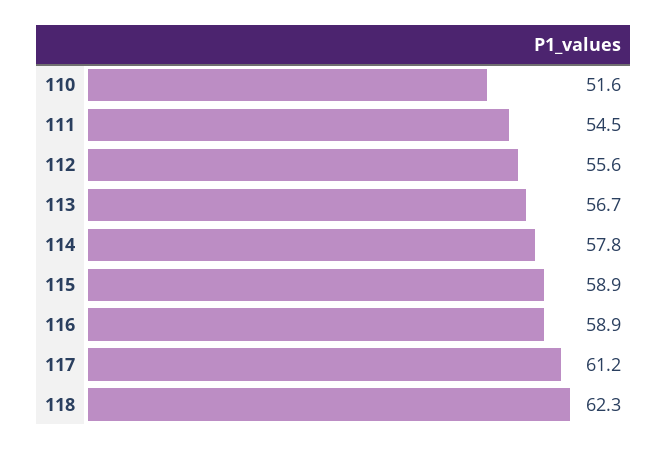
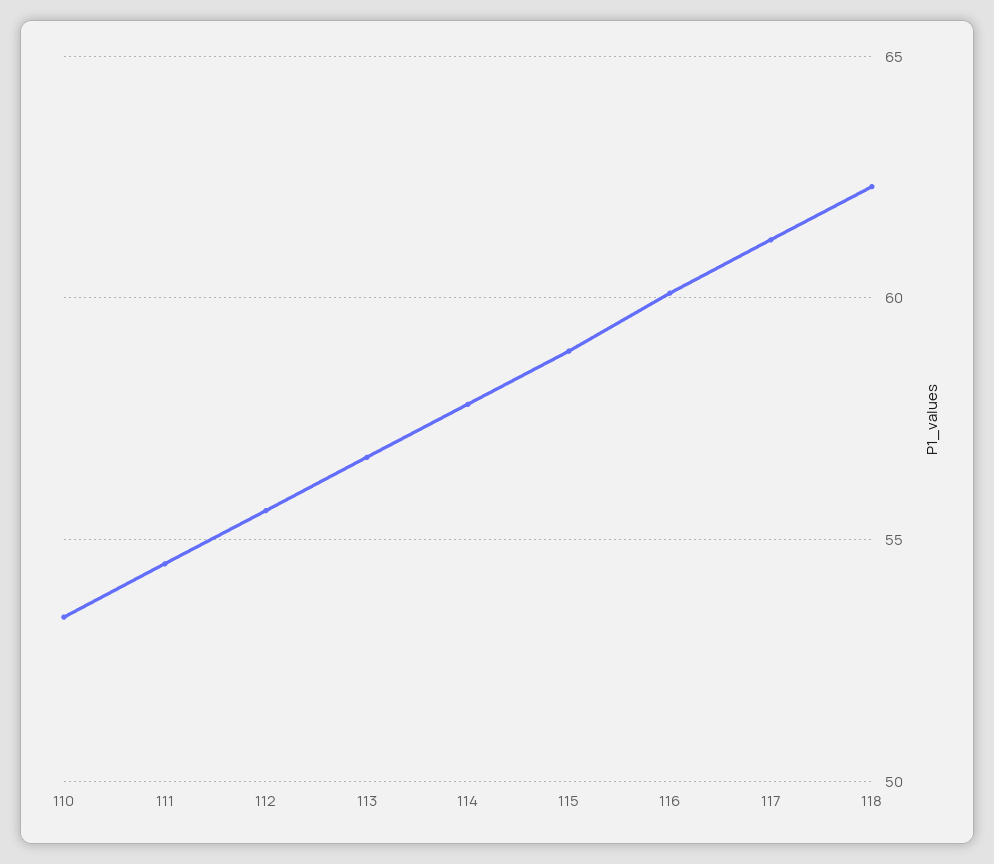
110: 51.6 -> 53.5
116: 58.9 -> 60

